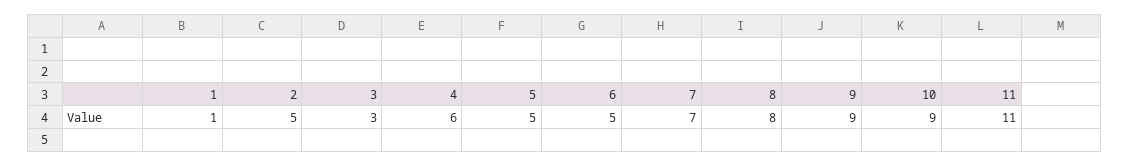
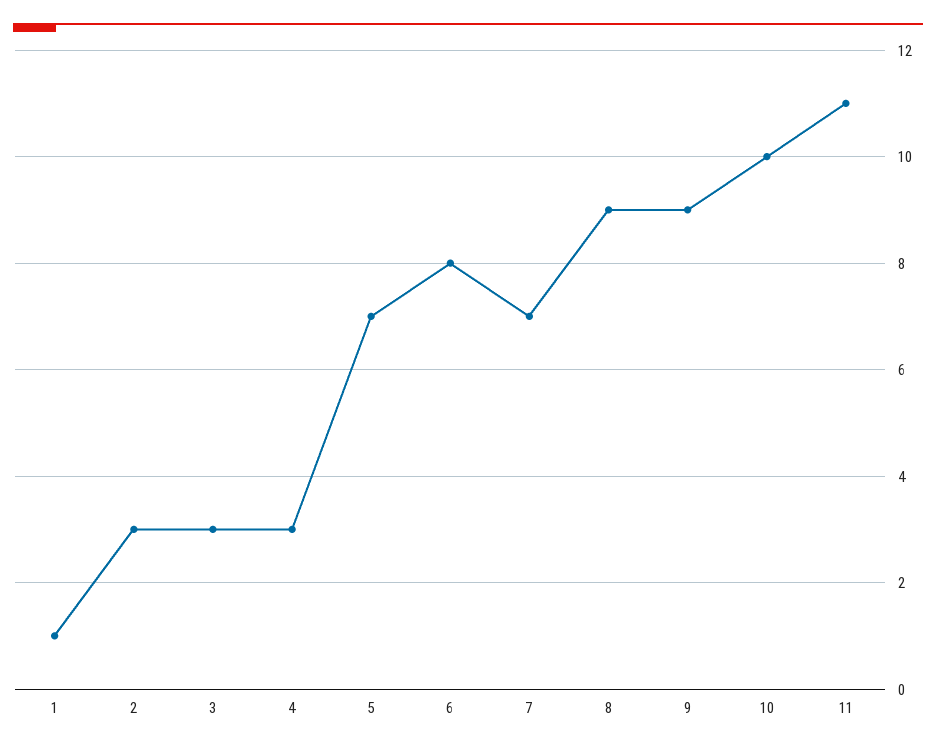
2: 5 -> 3
4: 6 -> 3
5: 5 -> 7
6: 5 -> 8
8: 8 -> 9
10: 9 -> 10

